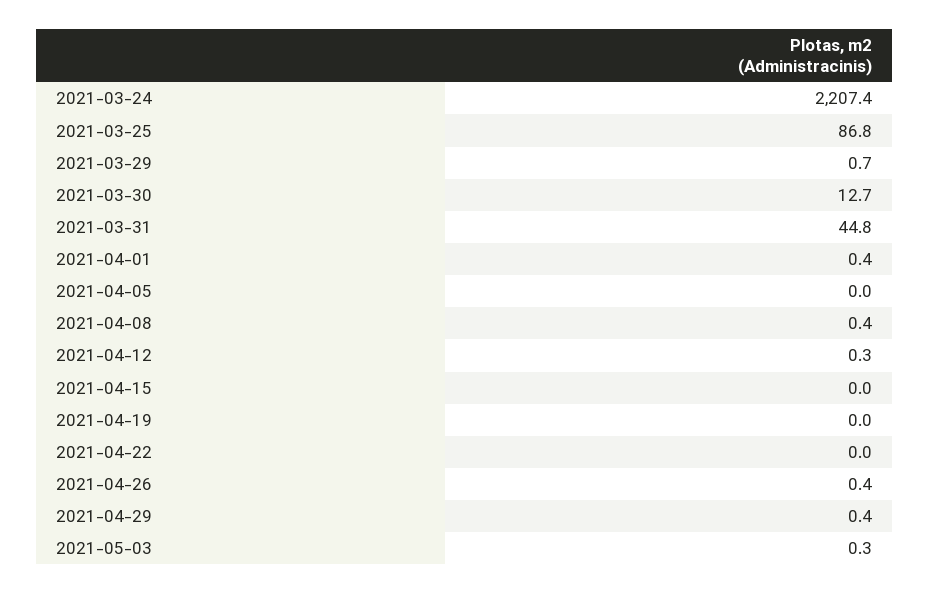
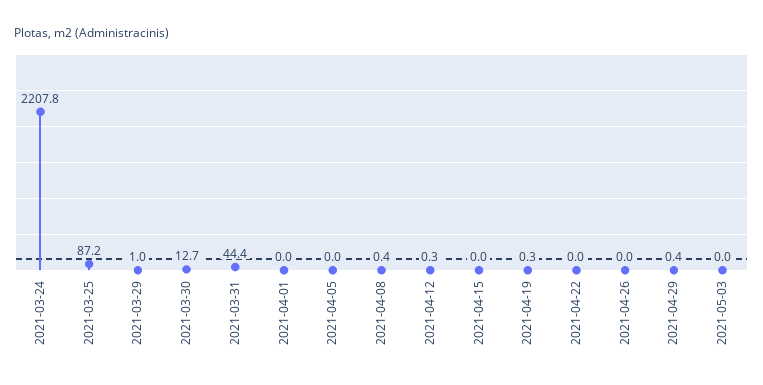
2021-03-24: 2207.4 -> 2207.8
2021-03-25: 86.8 -> 87.2
2021-03-29: 0.7 -> 1
2021-03-31: 44.8 -> 44.4
2021-04-01: 0.4 -> 0
2021-04-19: 0 -> 0.3
2021-04-26: 0.4 -> 0
2021-05-03: 0.3 -> 0

